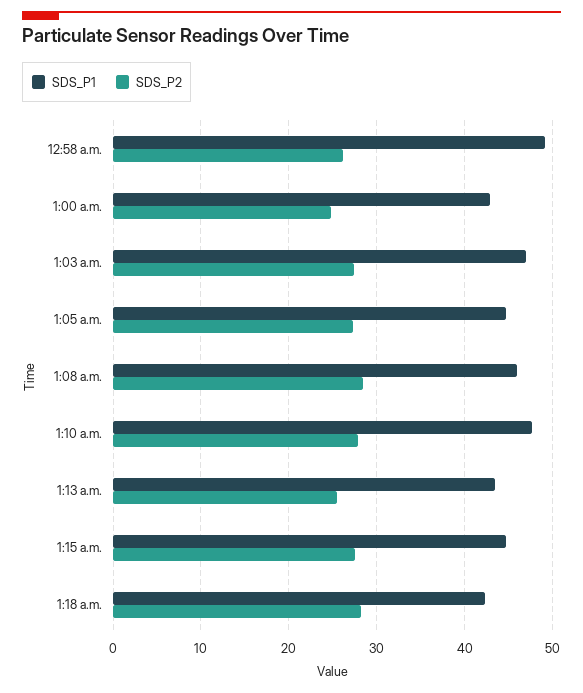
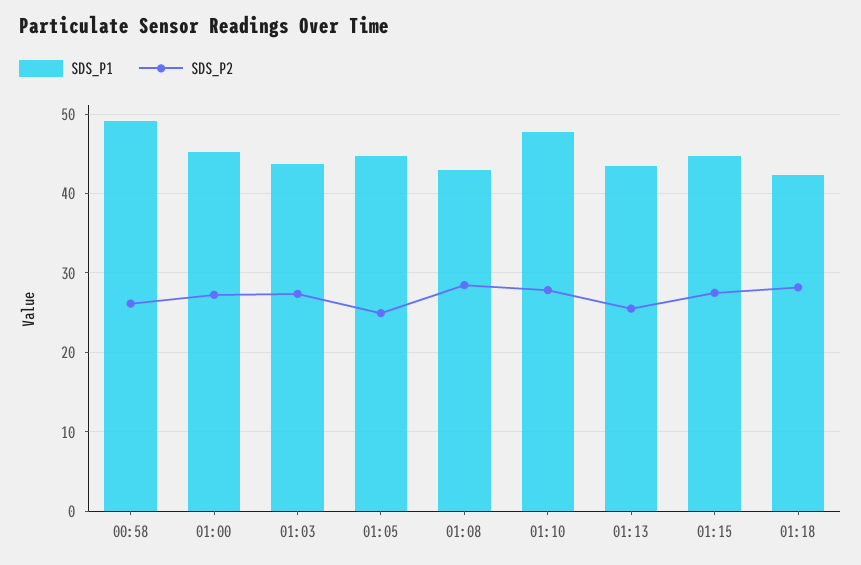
SDS_P1, 1:00 a.m.: 43 -> 45
SDS_P2, 1:00 a.m.: 25 -> 27
SDS_P1, 1:03 a.m.: 47 -> 44
SDS_P2, 1:05 a.m.: 27 -> 25
SDS_P1, 1:08 a.m.: 46 -> 43

